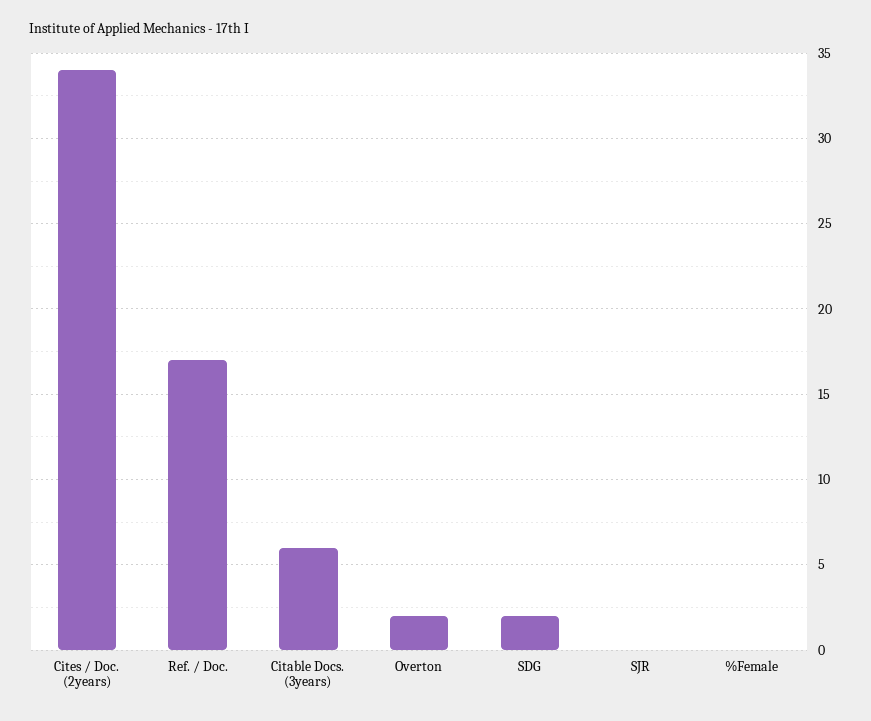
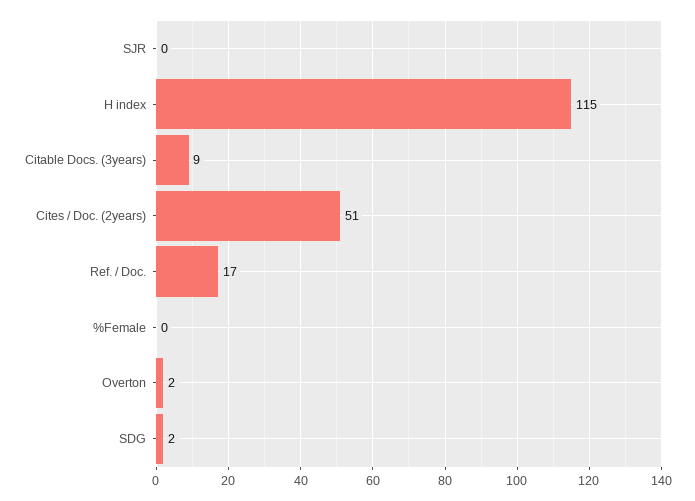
Cites / Doc. (2years): 34 -> 51
Citable Docs. (3years): 6 -> 9
H index: none -> 115

